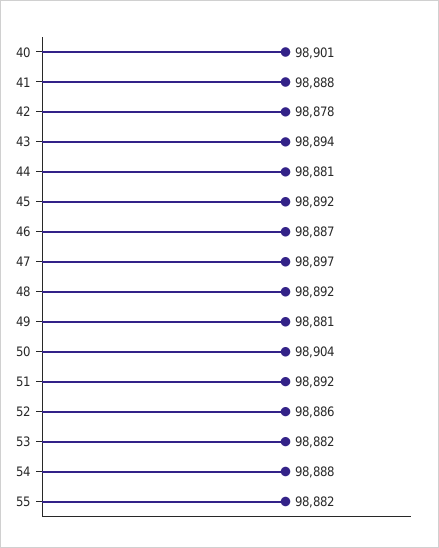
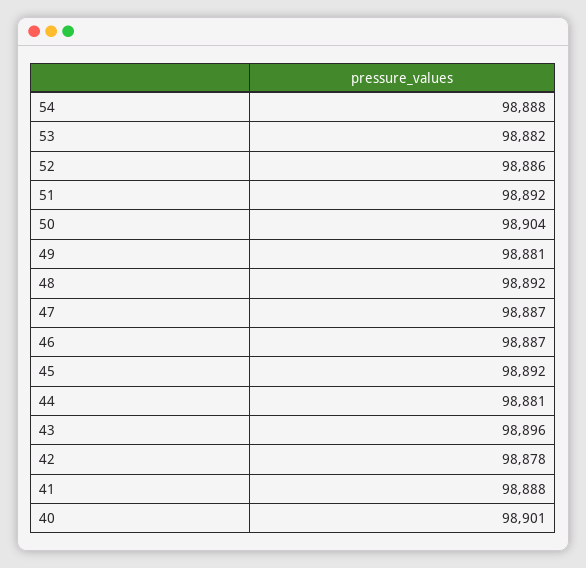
43: 98894 -> 98896
47: 98897 -> 98887
55: 98882 -> none

